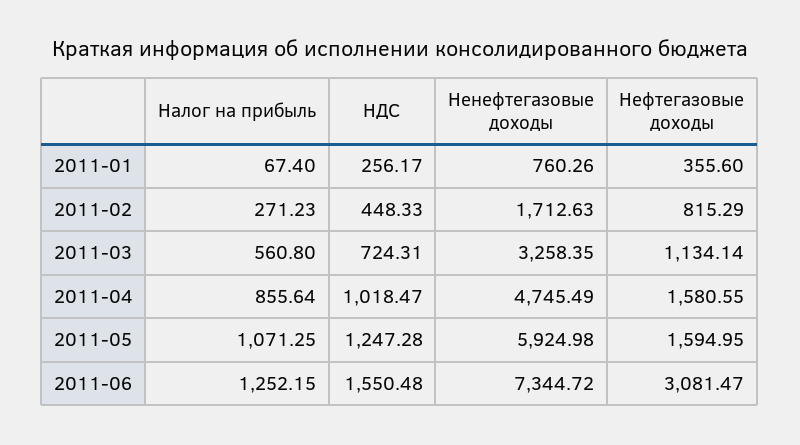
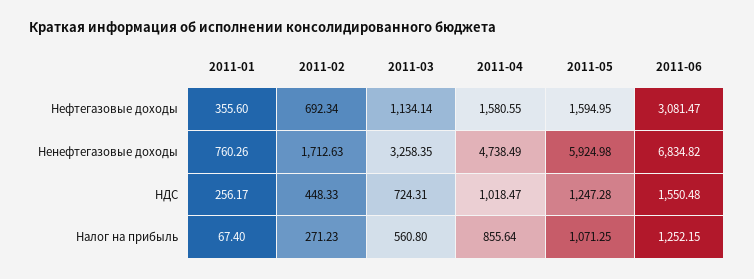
Нефтегазовые доходы, 2011-02: 815.29 -> 692.34
Ненефтегазовые доходы, 2011-04: 4745.49 -> 4738.49
Ненефтегазовые доходы, 2011-06: 7344.72 -> 6834.82

